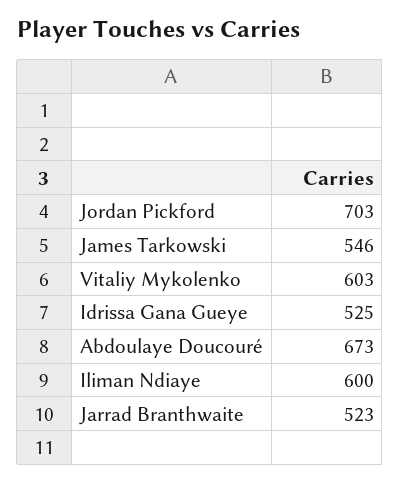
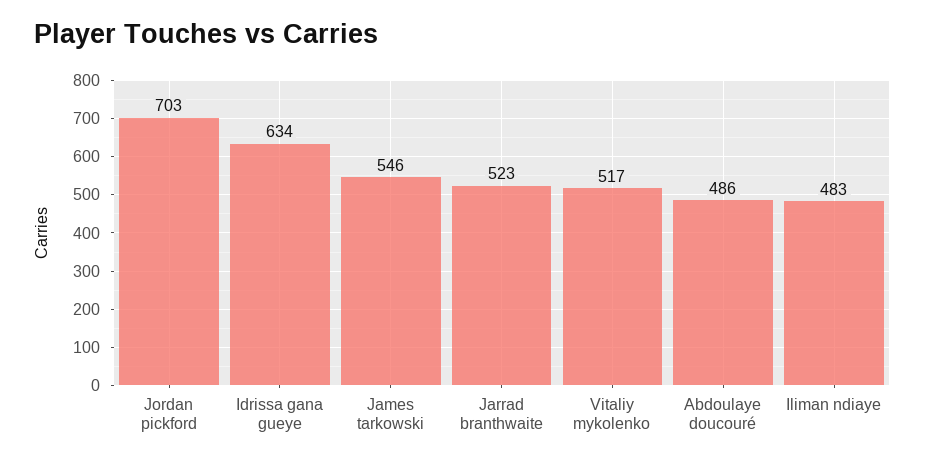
Vitaliy Mykolenko: 603 -> 517
Idrissa Gana Gueye: 525 -> 634
Abdoulaye Doucouré: 673 -> 486
Iliman Ndiaye: 600 -> 483

